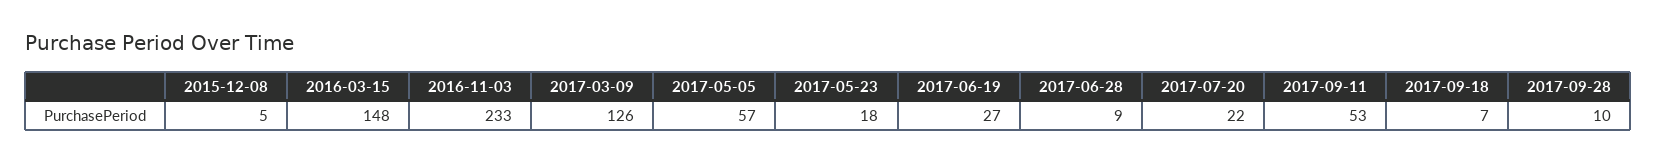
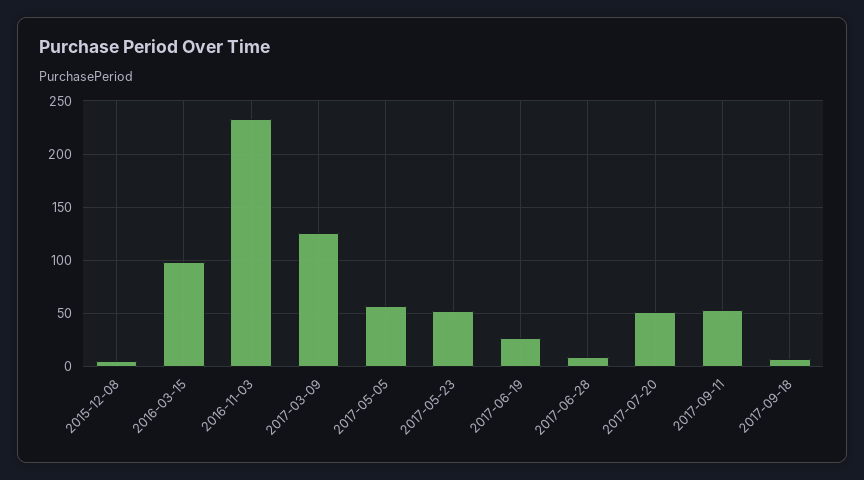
2016-03-15: 148 -> 100
2017-05-23: 18 -> 50
2017-07-20: 22 -> 50
2017-09-28: 10 -> none

